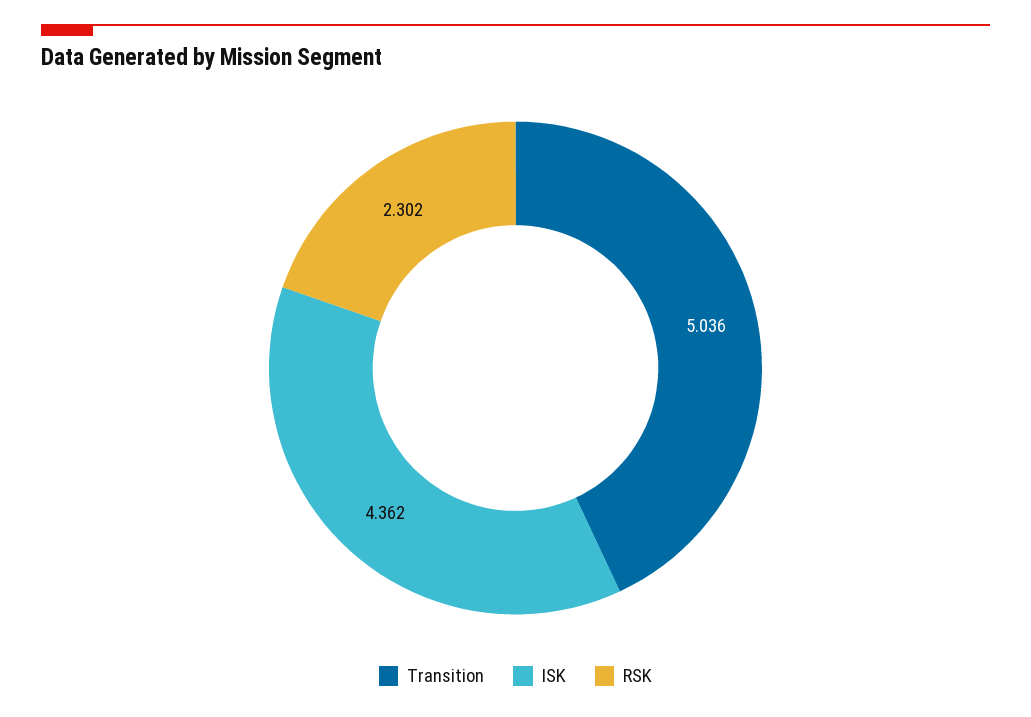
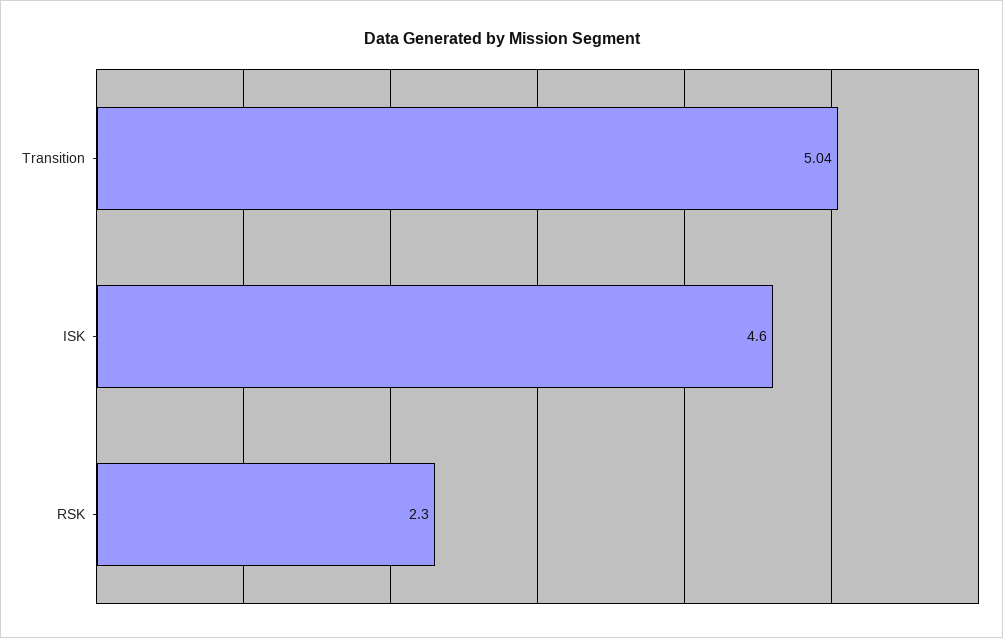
ISK: 4.362 -> 4.6

